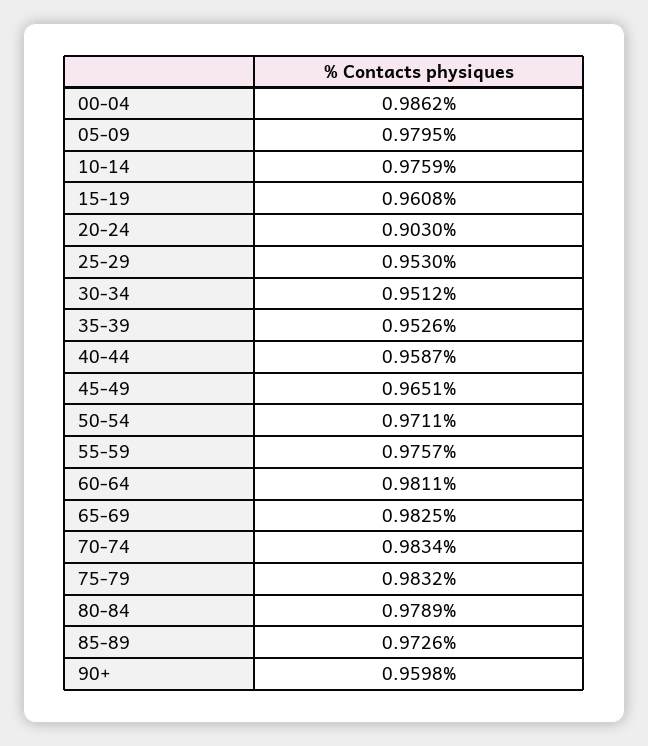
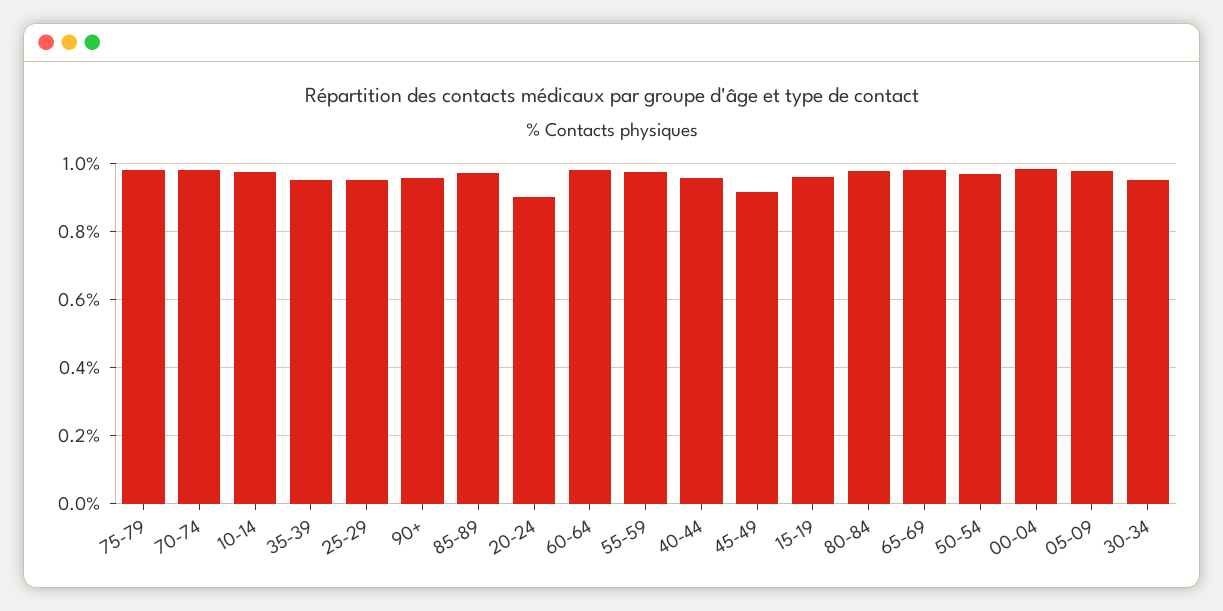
45-49: 0.9651 -> 0.92

